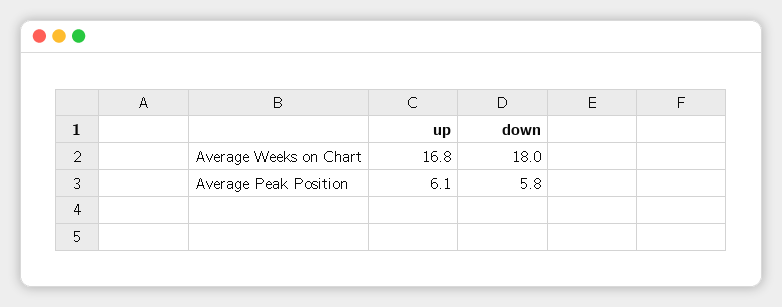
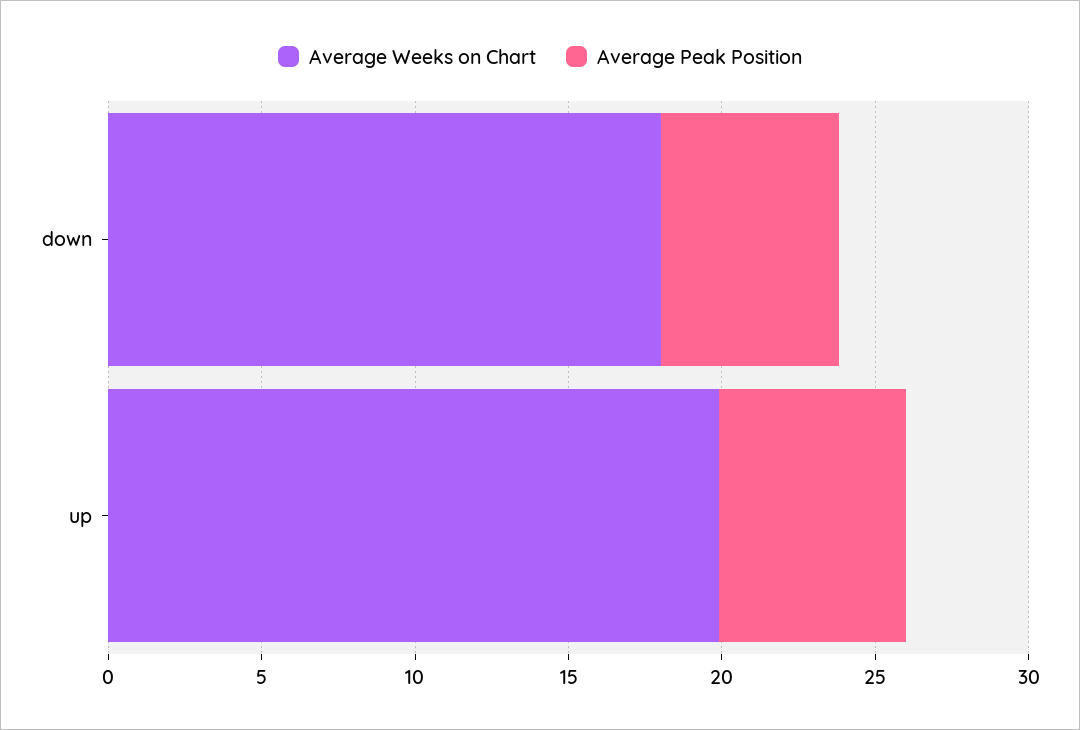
Average Weeks on Chart, up: 16.8 -> 20

